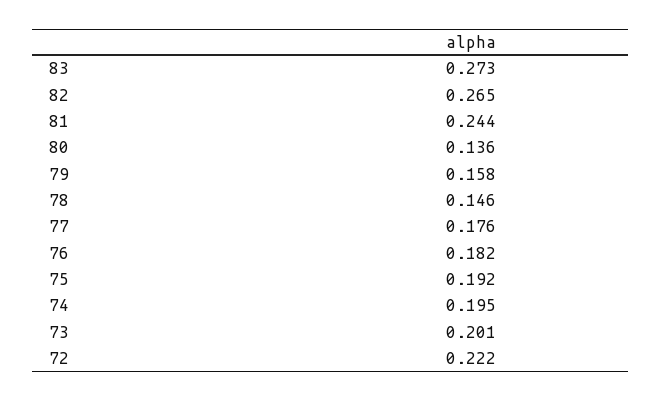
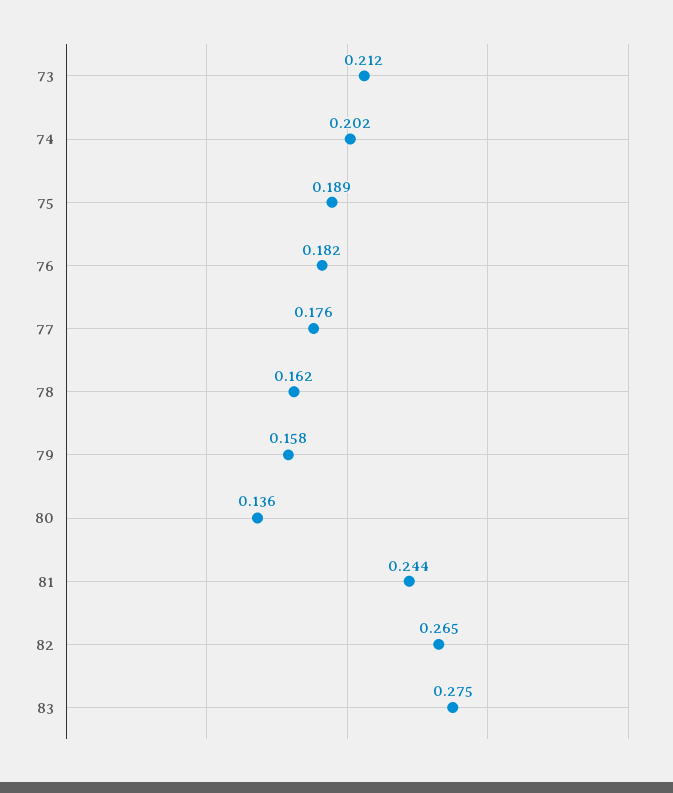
83: 0.273 -> 0.275
78: 0.146 -> 0.162
75: 0.192 -> 0.189
74: 0.195 -> 0.202
73: 0.201 -> 0.212
72: 0.222 -> none

